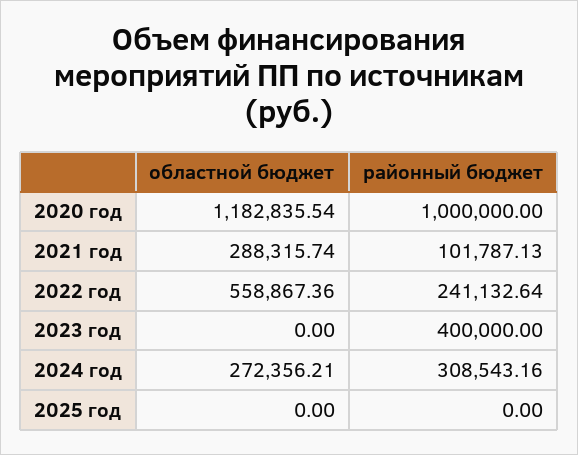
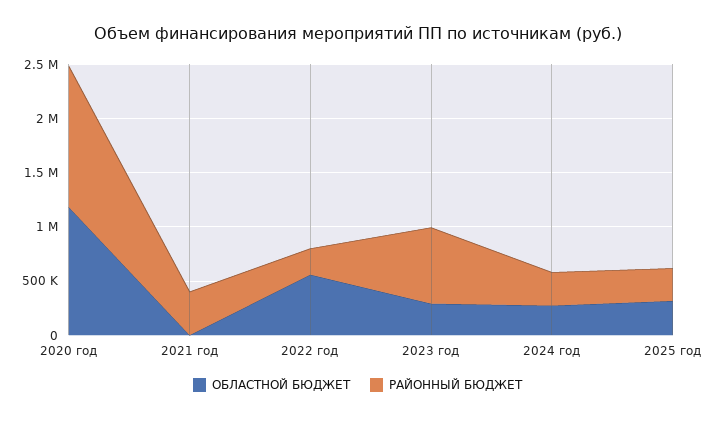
районный бюджет, 2020 год: 1000000 -> 1300000
областной бюджет, 2021 год: 288315.74 -> 0
районный бюджет, 2021 год: 101787.13 -> 400000
областной бюджет, 2023 год: 0 -> 300000
районный бюджет, 2023 год: 400000 -> 700000
областной бюджет, 2025 год: 0 -> 300000
районный бюджет, 2025 год: 0 -> 300000

